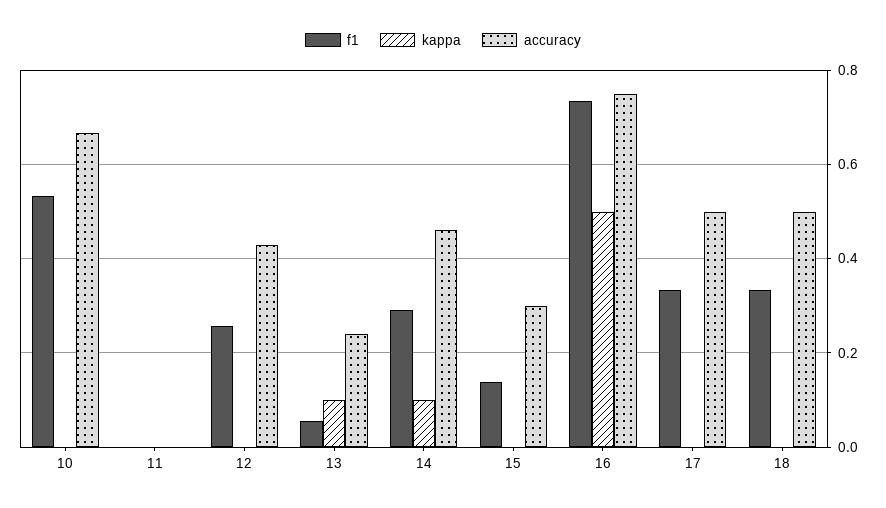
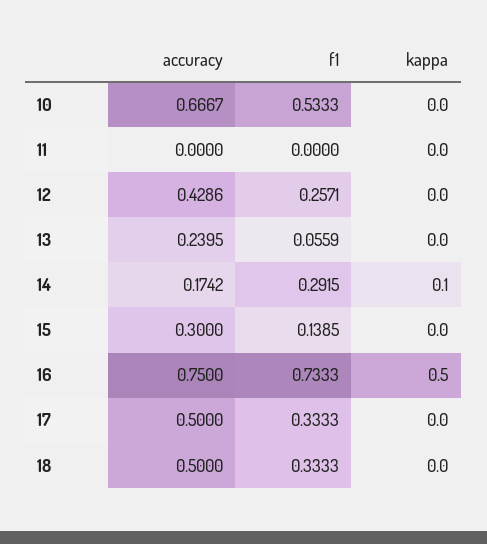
kappa, 13: 0.1 -> 0
accuracy, 14: 0.46 -> 0.1742

